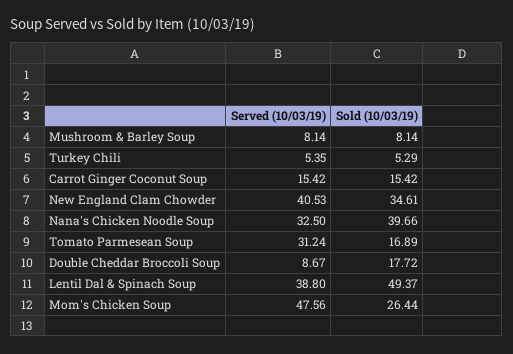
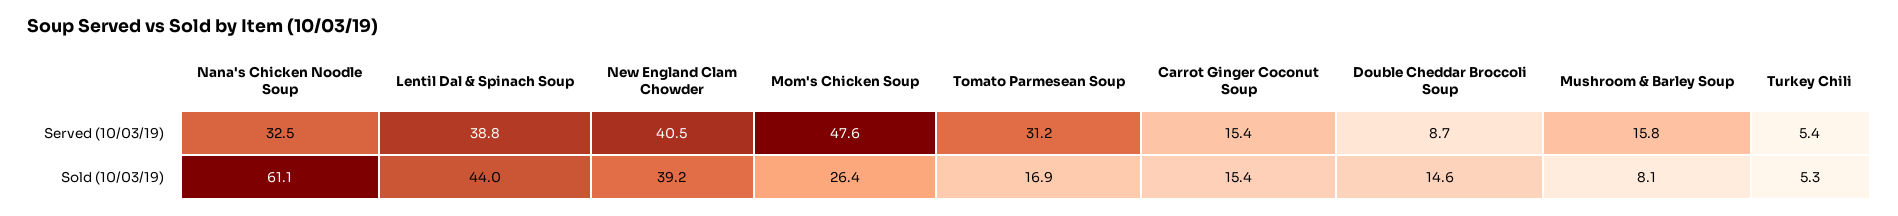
Served (10/03/19), Mushroom & Barley Soup: 8.14 -> 15.8
Sold (10/03/19), New England Clam Chowder: 34.61 -> 39.2
Sold (10/03/19), Nana's Chicken Noodle Soup: 39.66 -> 61.1
Sold (10/03/19), Double Cheddar Broccoli Soup: 17.72 -> 14.6
Sold (10/03/19), Lentil Dal & Spinach Soup: 49.37 -> 44

